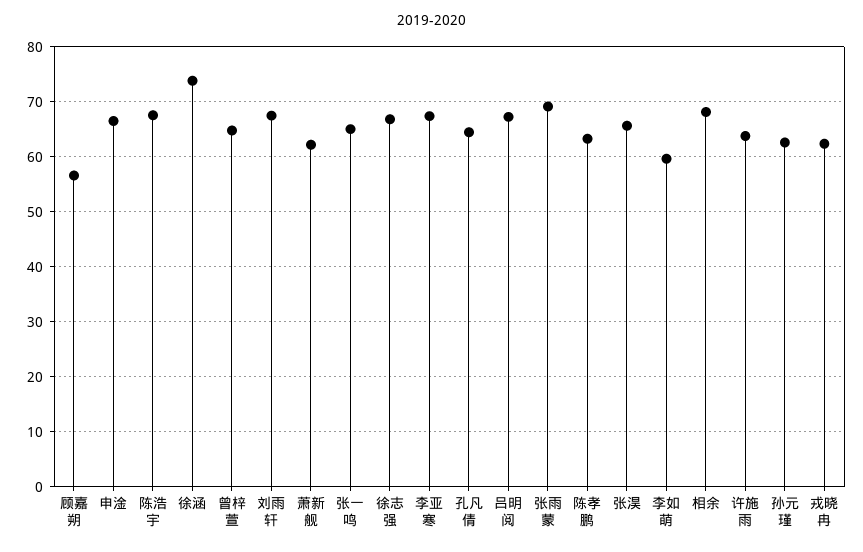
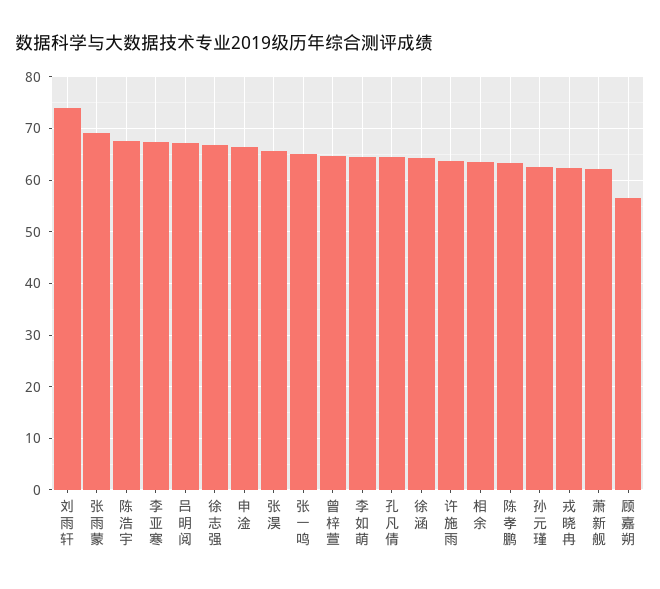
徐涵: 74 -> 64
刘雨轩: 68 -> 74
李如萌: 60 -> 64
相余: 68 -> 64

